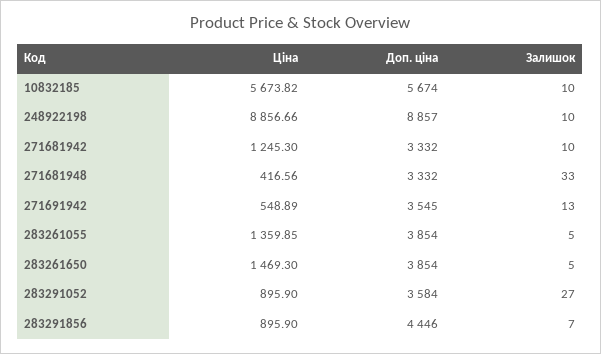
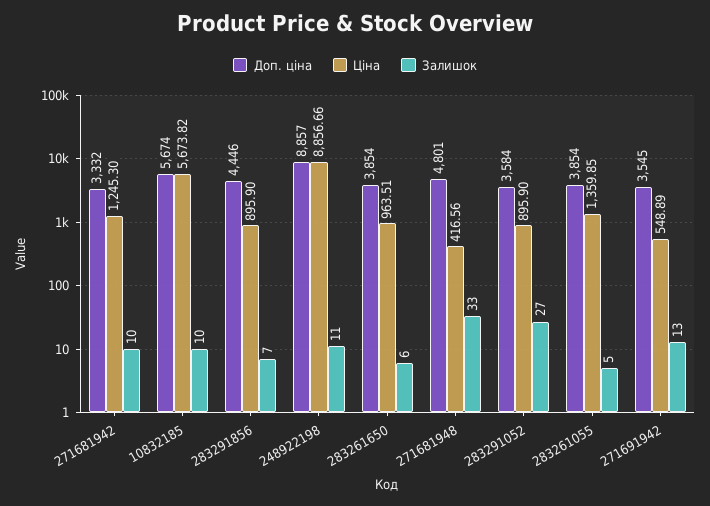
Залишок, 248922198: 10 -> 11
Доп. ціна, 271681948: 3332 -> 4801
Ціна, 283261650: 1469.3 -> 963.51
Залишок, 283261650: 5 -> 6

